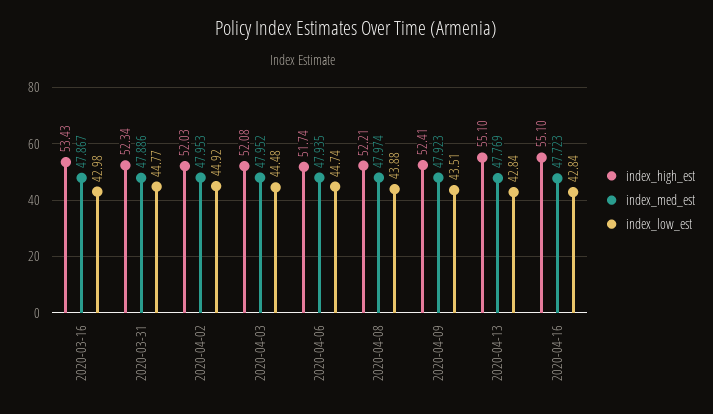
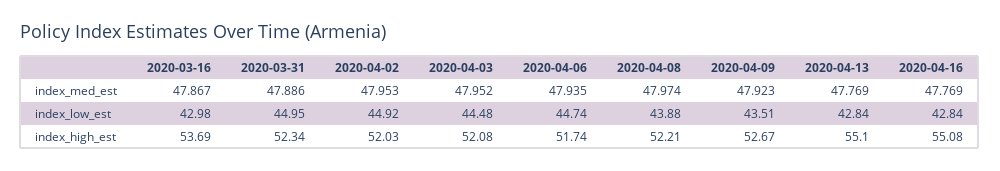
index_high_est, 2020-03-16: 53.43 -> 53.69
index_low_est, 2020-03-31: 44.77 -> 44.95
index_high_est, 2020-04-09: 52.41 -> 52.67
index_high_est, 2020-04-16: 55.1 -> 55.08
index_med_est, 2020-04-16: 47.723 -> 47.769

